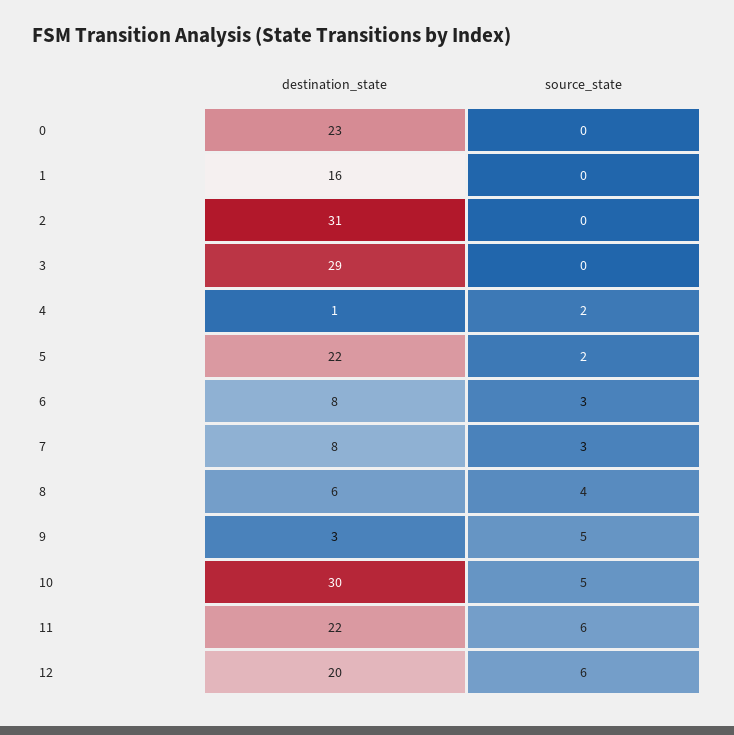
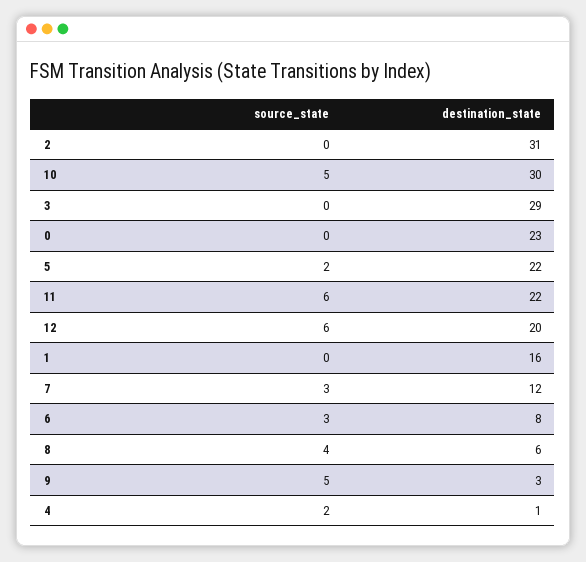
destination_state, 7: 8 -> 12

